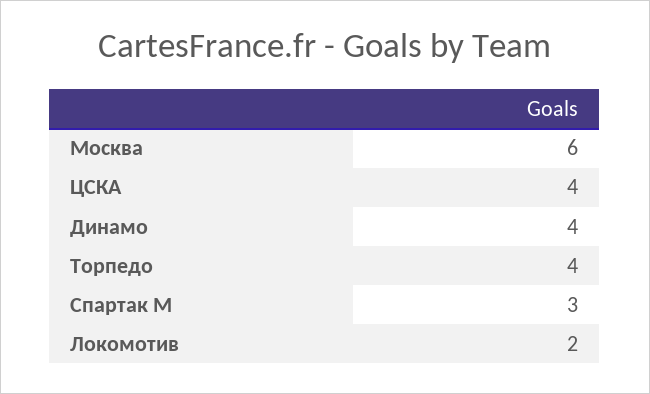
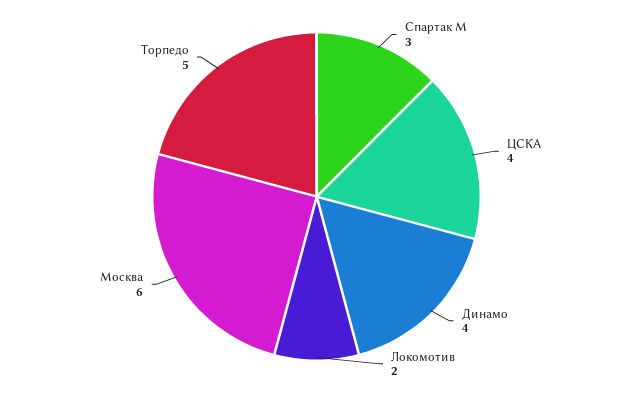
Торпедо: 4 -> 5

